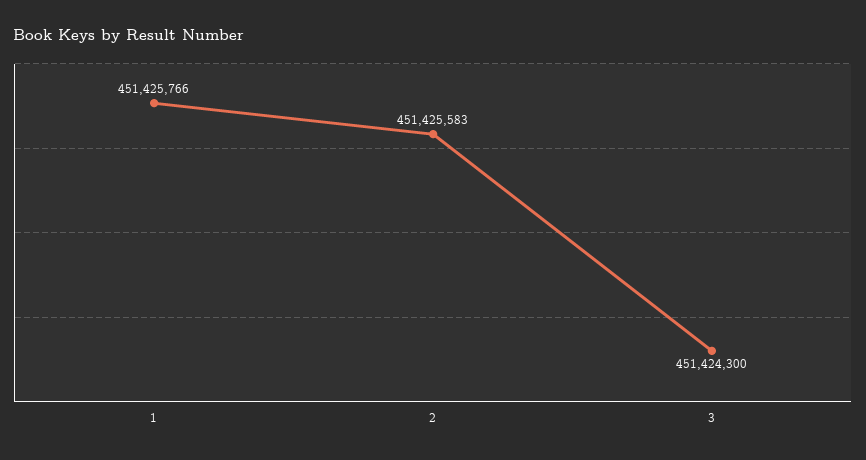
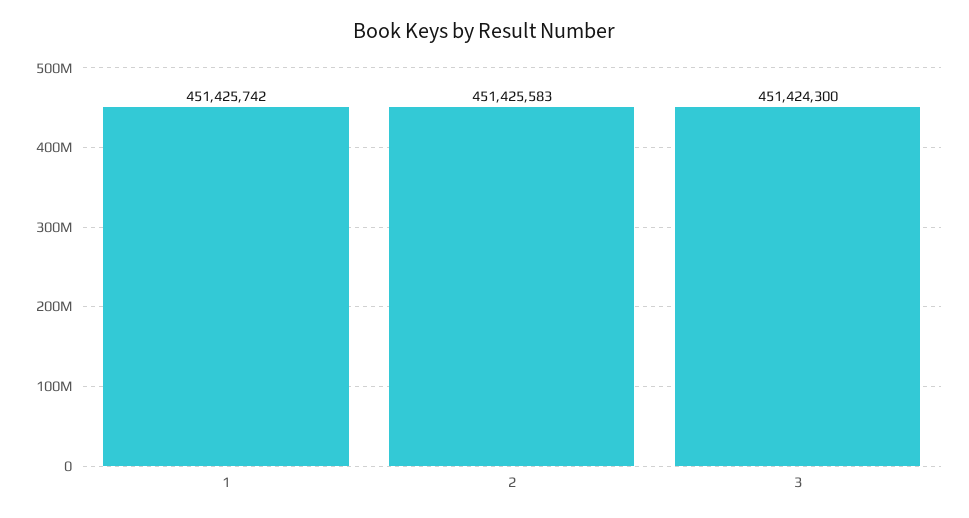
1: 451425766 -> 451425742

